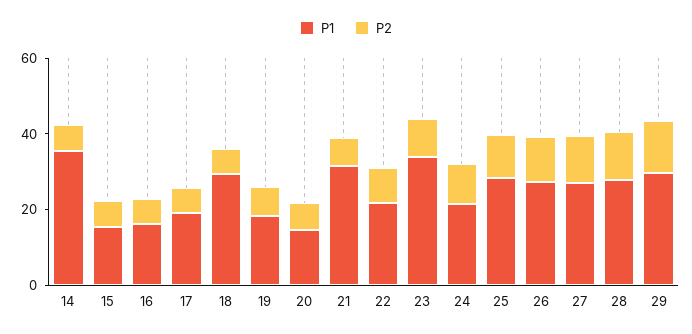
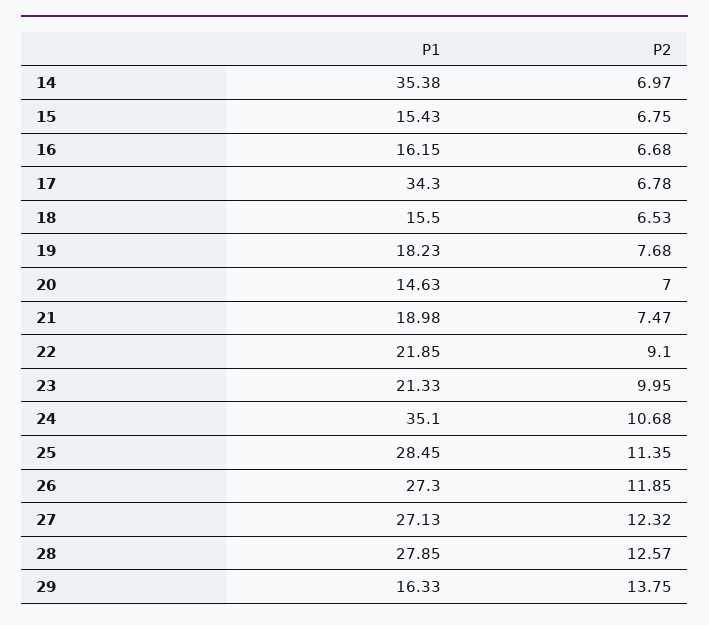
P1, 17: 20 -> 34.3
P1, 18: 30 -> 15.5
P1, 21: 30 -> 18.98
P1, 23: 35 -> 21.33
P1, 24: 20 -> 35.1
P1, 29: 30 -> 16.33

